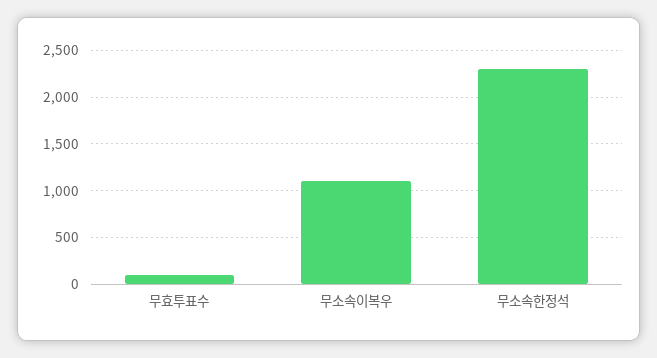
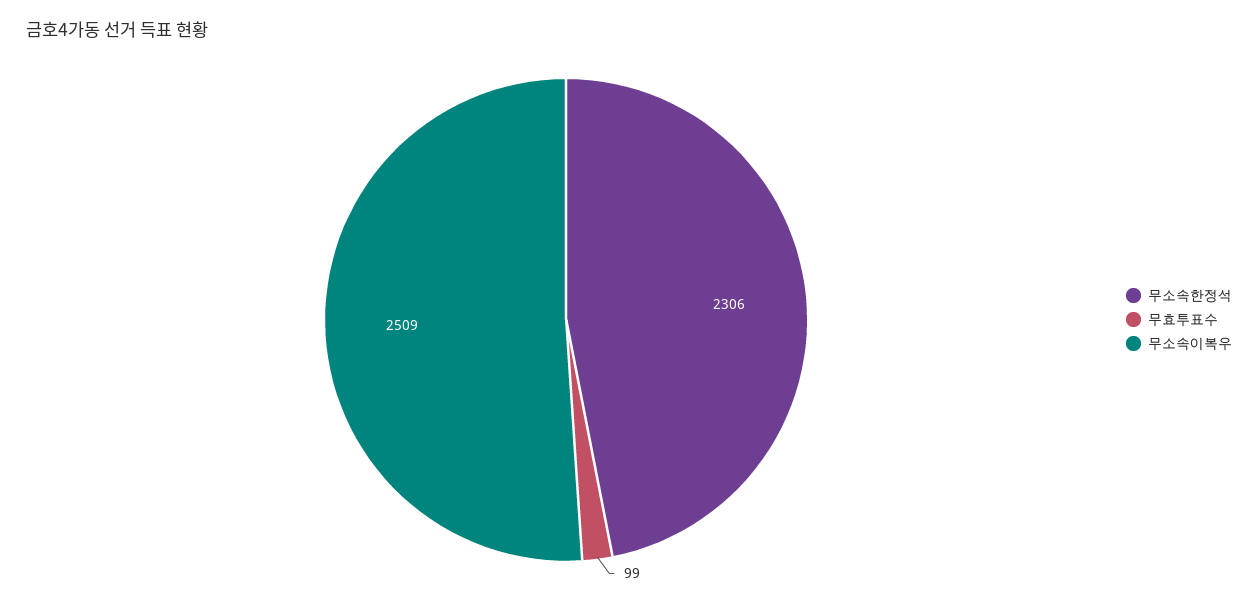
무소속이복우: 1100 -> 2509

